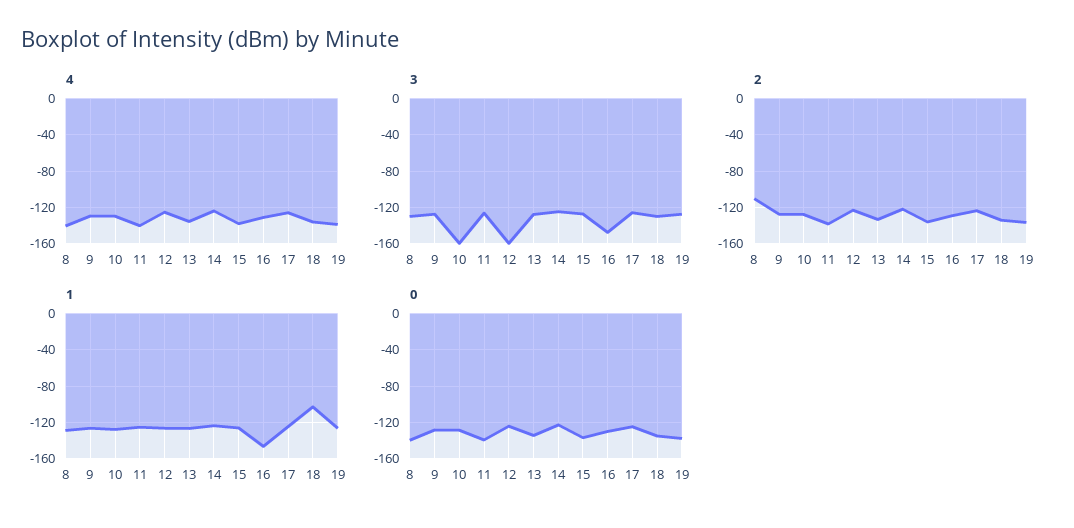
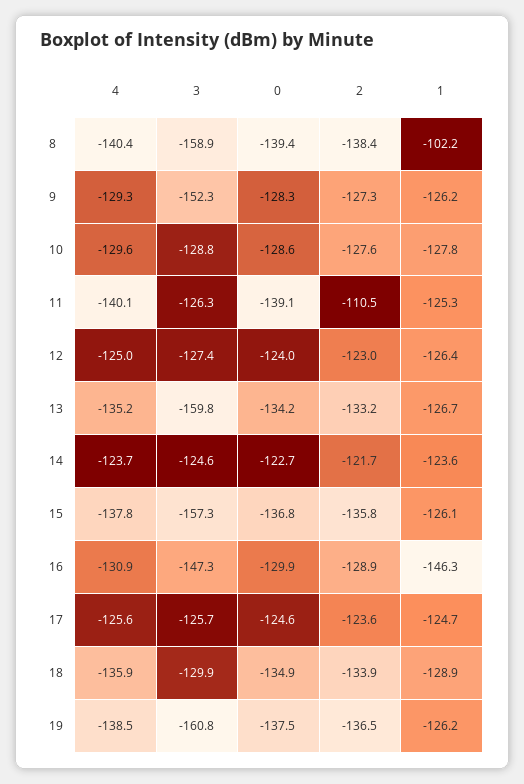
3, 8: -130 -> -158.9
3, 9: -130 -> -152.3
3, 10: -160 -> -128.8
3, 12: -160 -> -127.4
3, 13: -130 -> -159.8
3, 15: -130 -> -157.3
3, 19: -130 -> -160.8
2, 8: -110 -> -138.4
2, 11: -140 -> -110.5
1, 8: -130 -> -102.2
1, 18: -100 -> -128.9

